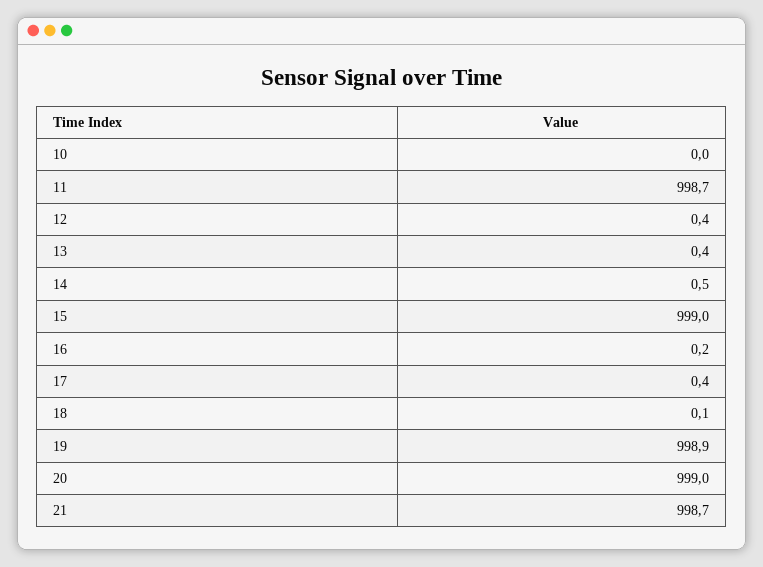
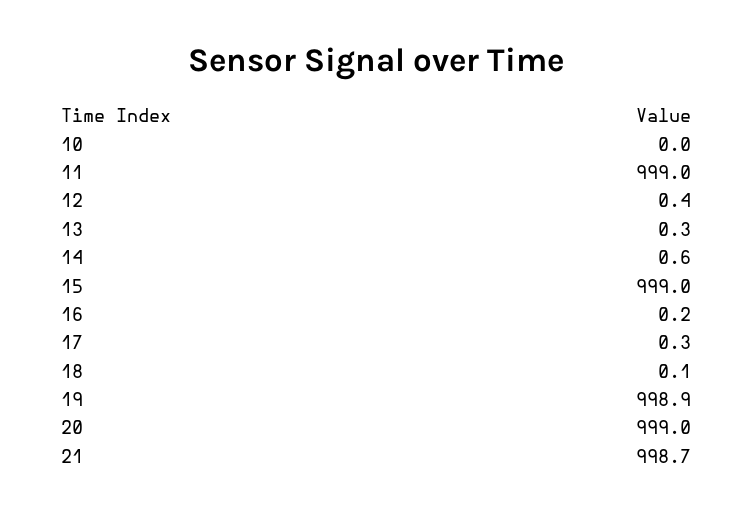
11: 998.7 -> 999
13: 0.4 -> 0.3
14: 0.5 -> 0.6
17: 0.4 -> 0.3

